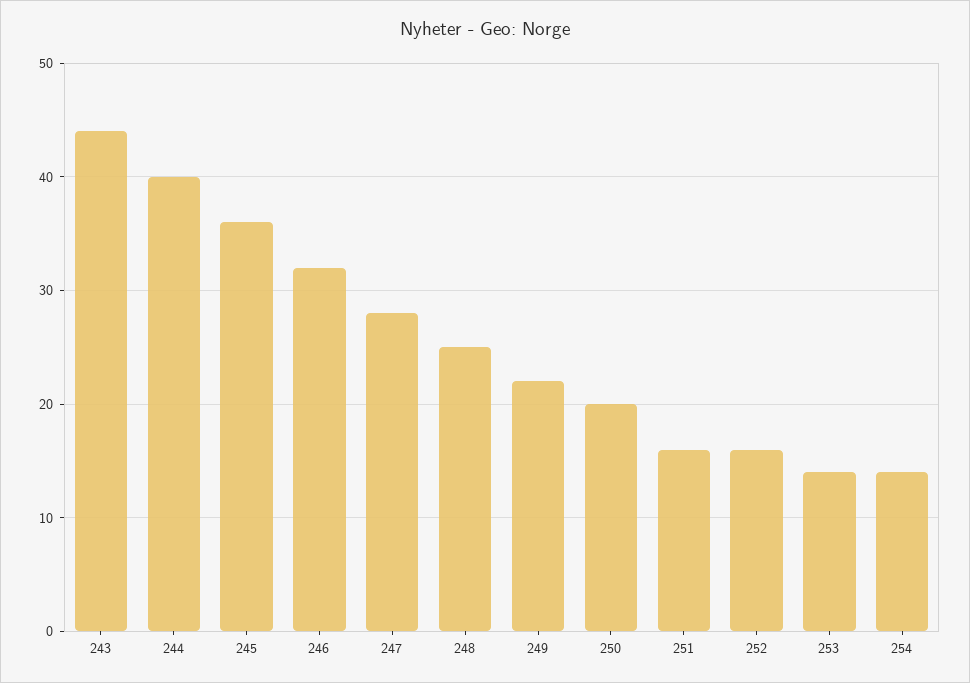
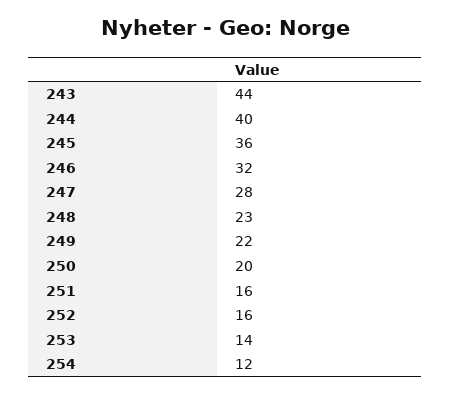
248: 25 -> 23
254: 14 -> 12

